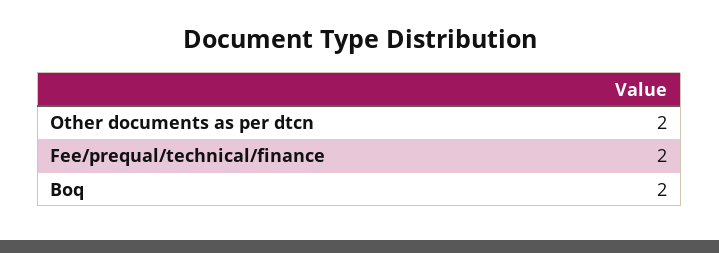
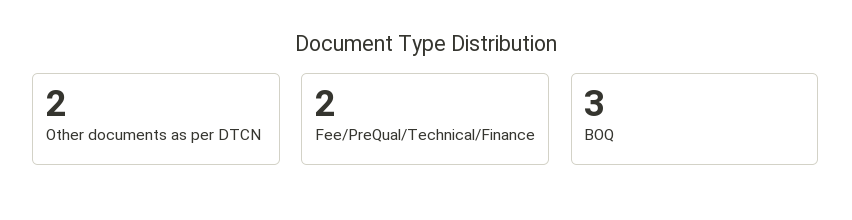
Boq: 2 -> 3

